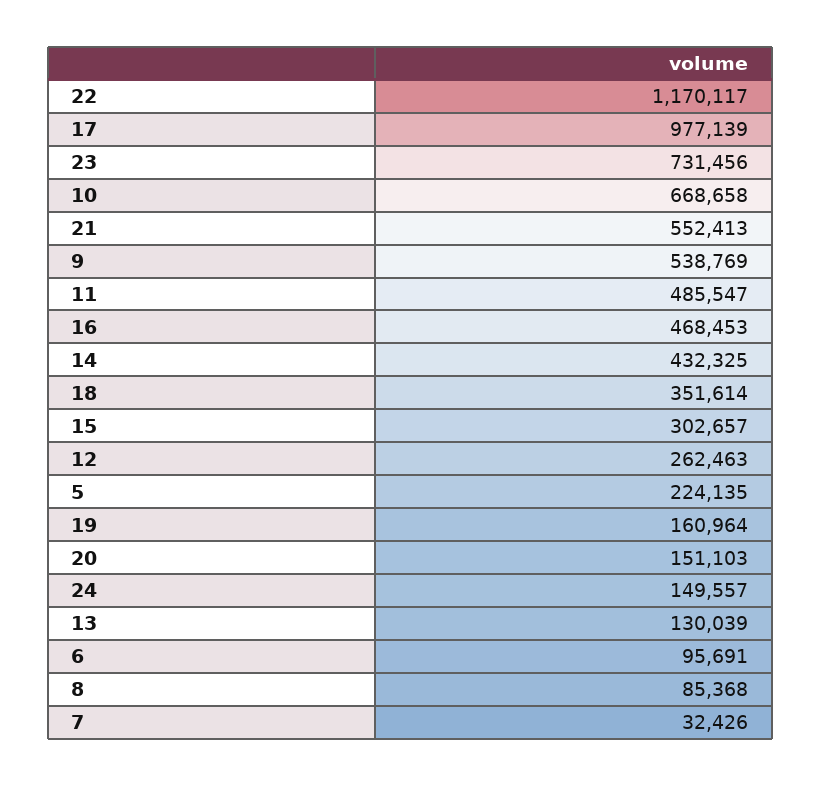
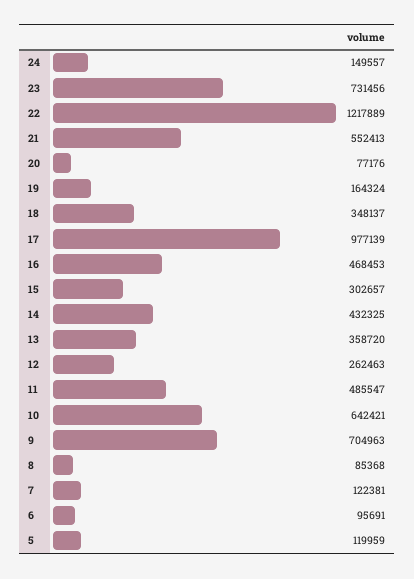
22: 1170117 -> 1217889
10: 668658 -> 642421
9: 538769 -> 704963
18: 351614 -> 348137
5: 224135 -> 119959
19: 160964 -> 164324
20: 151103 -> 77176
13: 130039 -> 358720
7: 32426 -> 122381

